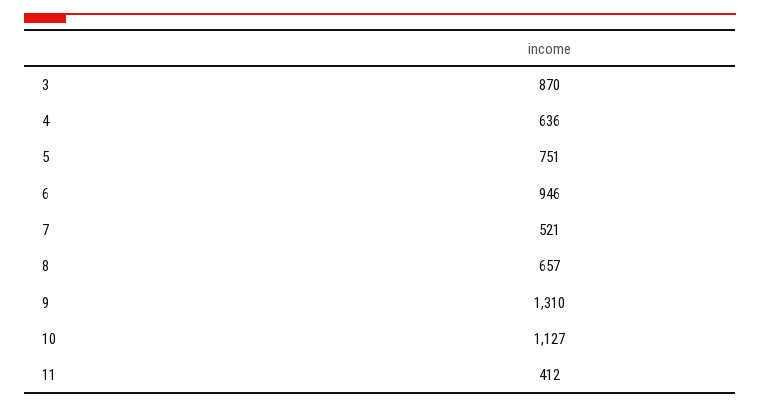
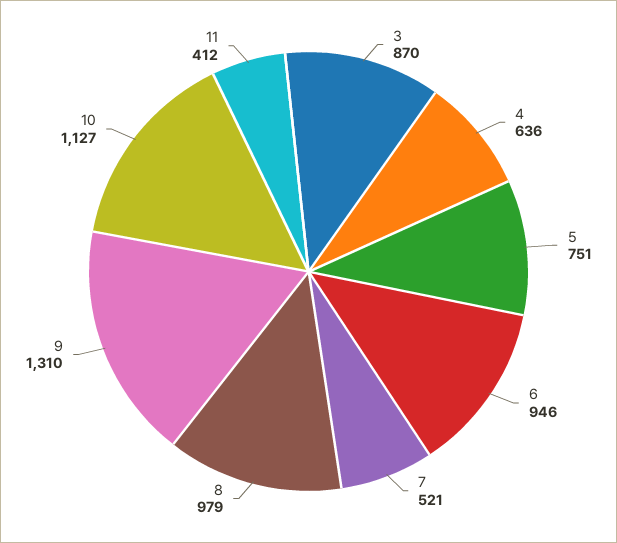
8: 657 -> 979

